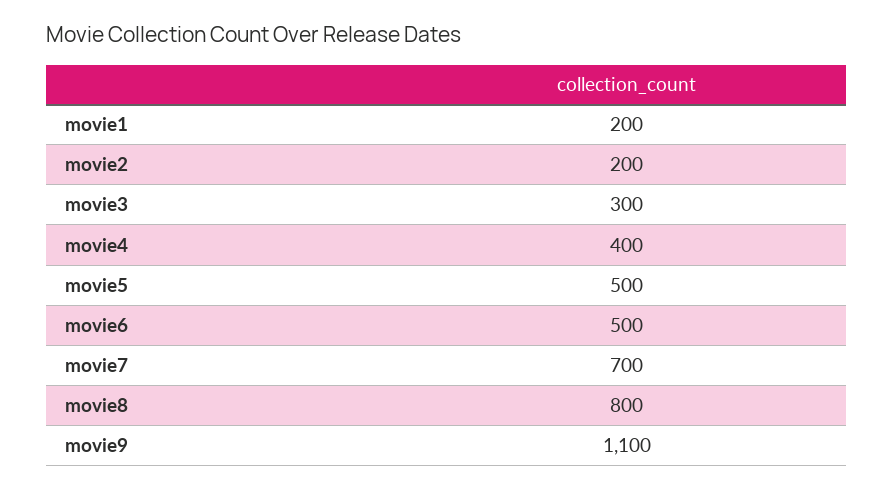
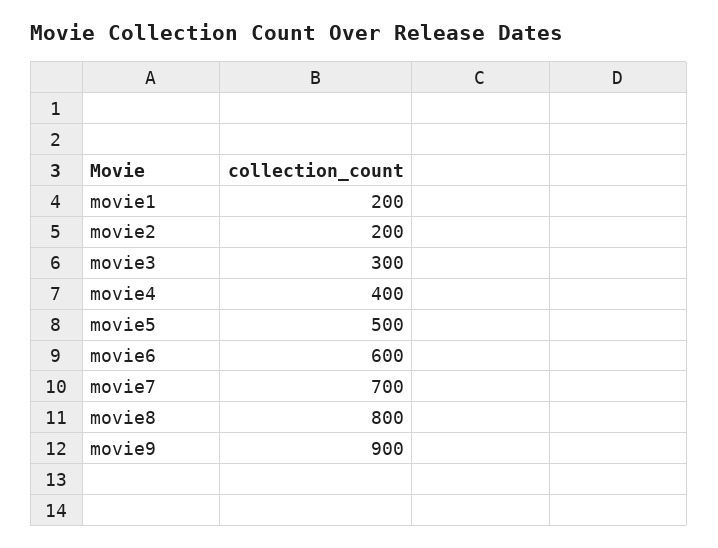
movie6: 500 -> 600
movie9: 1100 -> 900

